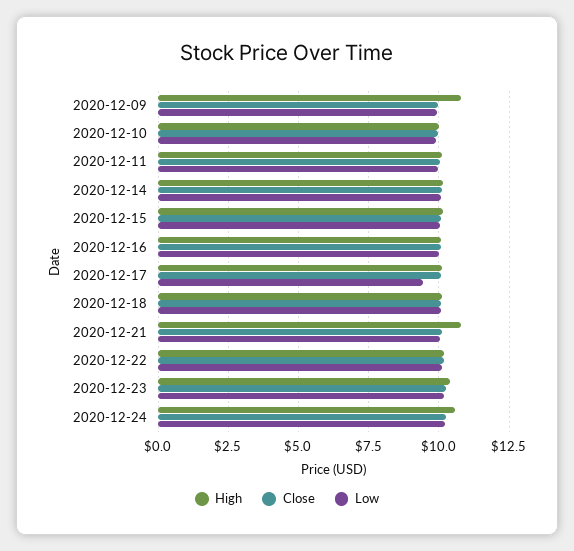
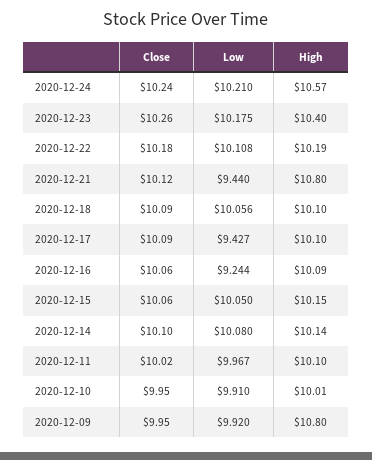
Low, 2020-12-16: 10 -> 9.244
Low, 2020-12-21: 10 -> 9.44

